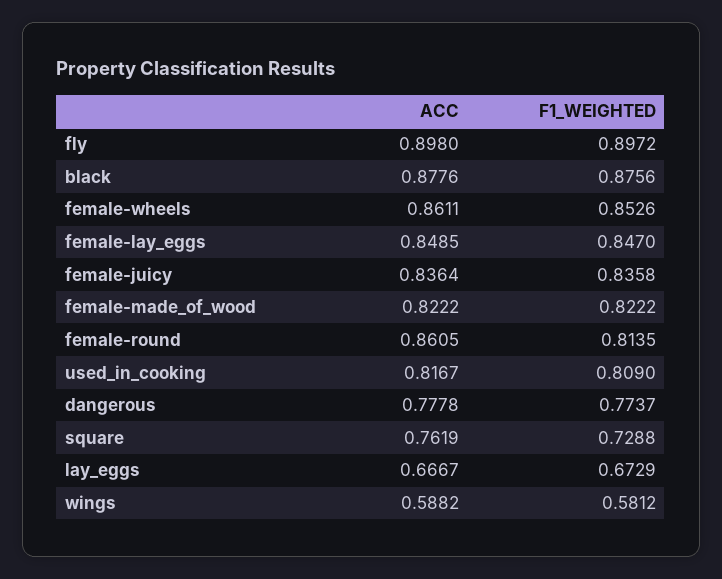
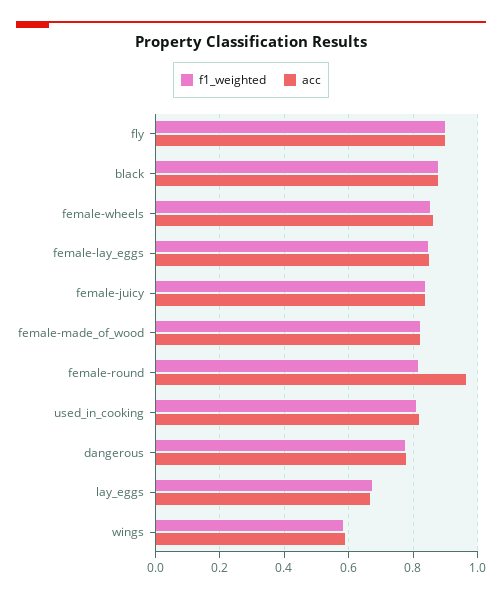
ACC, female-round: 0.8605 -> 0.96
ACC, square: 0.7619 -> none
F1_WEIGHTED, square: 0.7288 -> none

